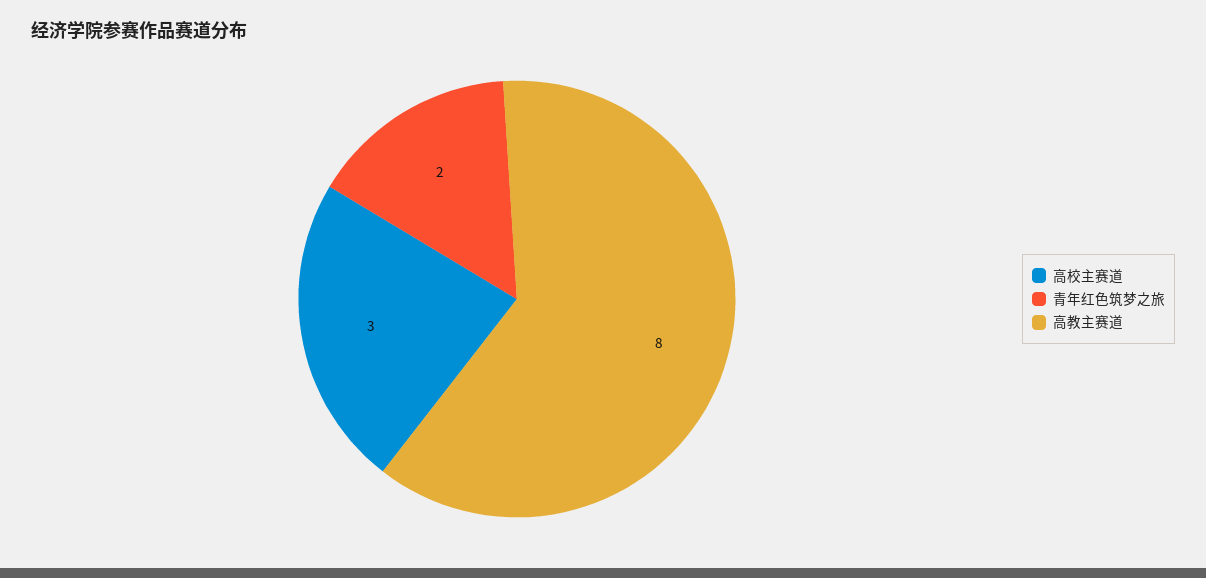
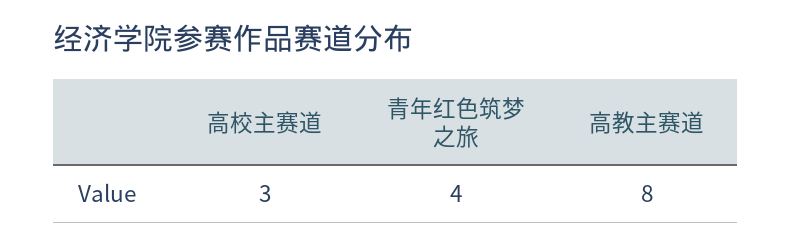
青年红色筑梦之旅: 2 -> 4

